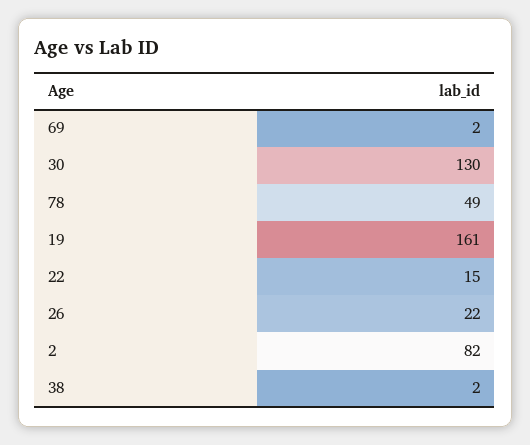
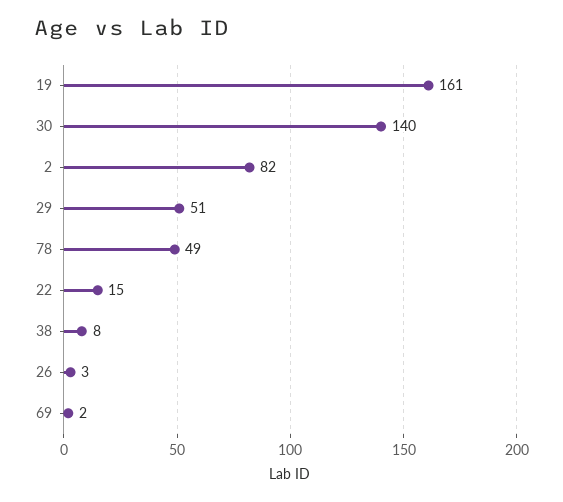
30: 130 -> 140
26: 22 -> 3
38: 2 -> 8
29: none -> 51

